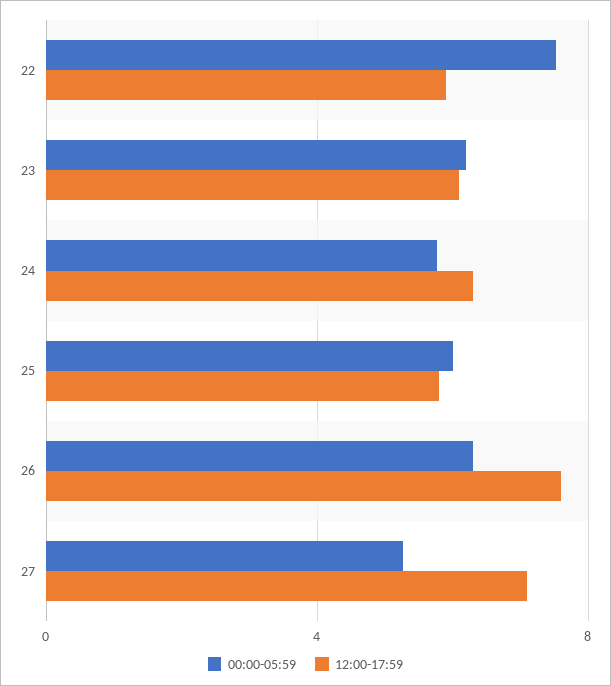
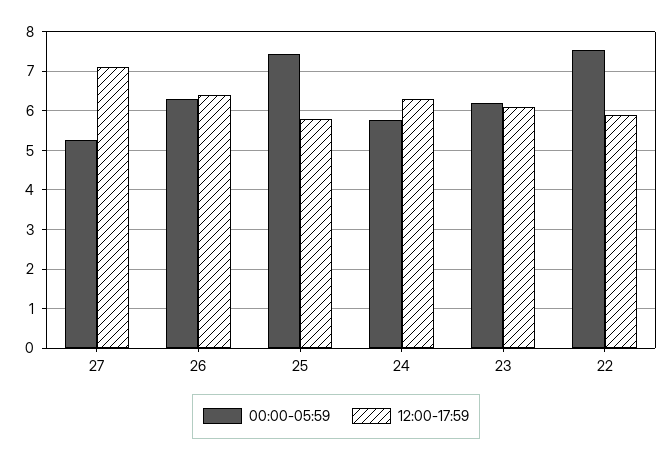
00:00-05:59, 25: 6 -> 7.4
12:00-17:59, 26: 7.5 -> 6.4

